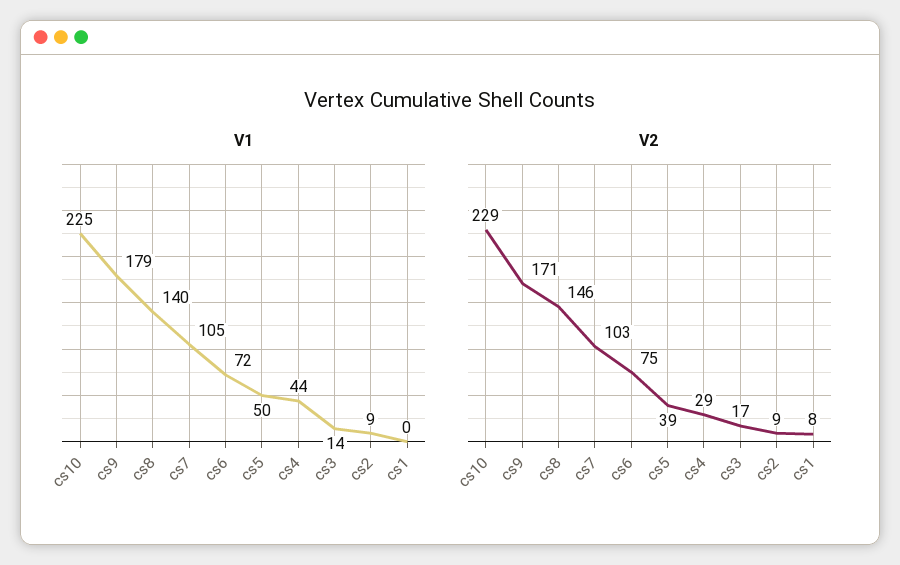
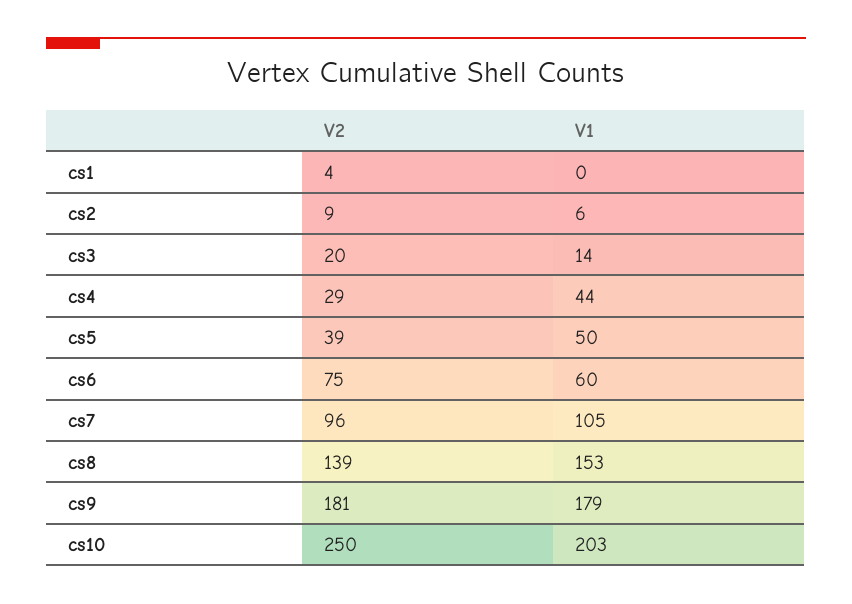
V1, cs10: 225 -> 203
V1, cs8: 140 -> 153
V1, cs6: 72 -> 60
V1, cs2: 9 -> 6
V2, cs10: 229 -> 250
V2, cs9: 171 -> 181
V2, cs8: 146 -> 139
V2, cs7: 103 -> 96
V2, cs3: 17 -> 20
V2, cs1: 8 -> 4

